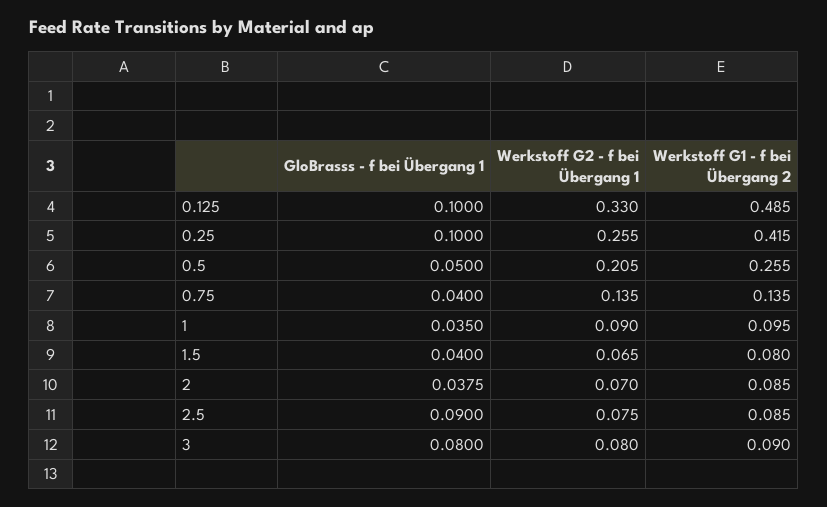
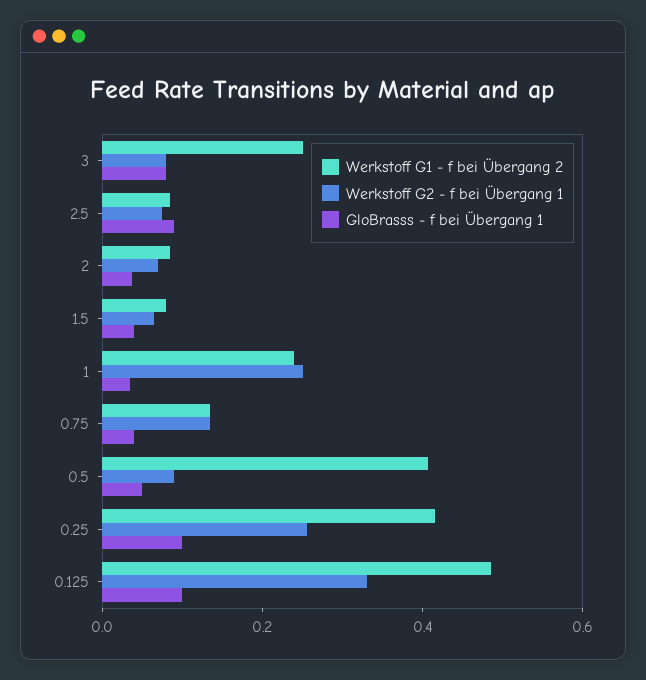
Werkstoff G2 - f bei Übergang 1, 0.5: 0.205 -> 0.1
Werkstoff G1 - f bei Übergang 2, 0.5: 0.255 -> 0.4
Werkstoff G2 - f bei Übergang 1, 1: 0.09 -> 0.25
Werkstoff G1 - f bei Übergang 2, 1: 0.095 -> 0.25
Werkstoff G1 - f bei Übergang 2, 3: 0.09 -> 0.25

